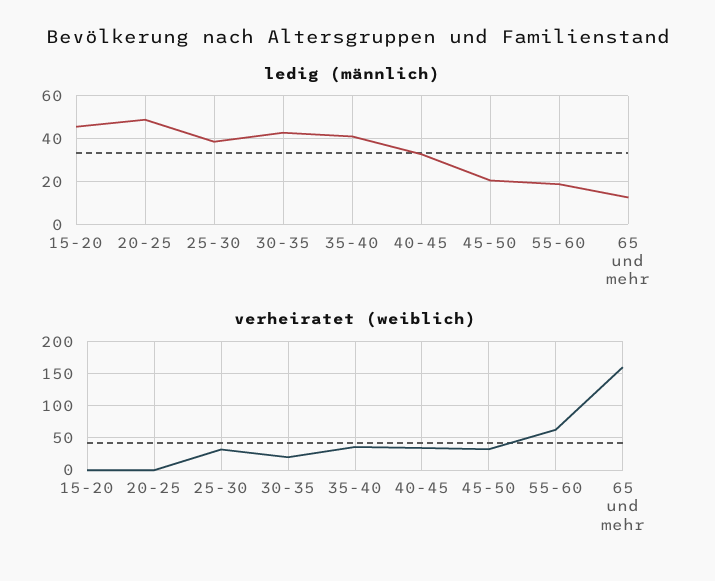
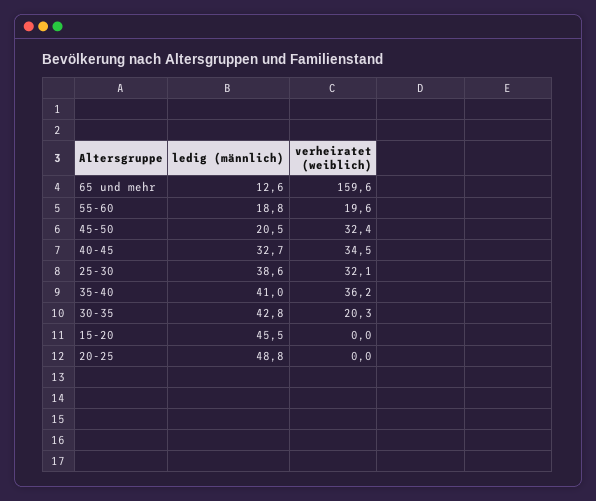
verheiratet (weiblich), 55-60: 60 -> 19.6

